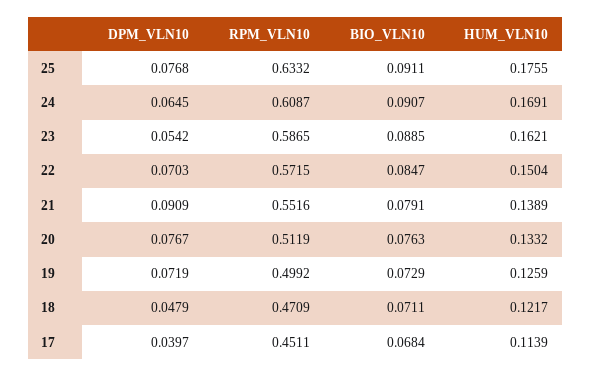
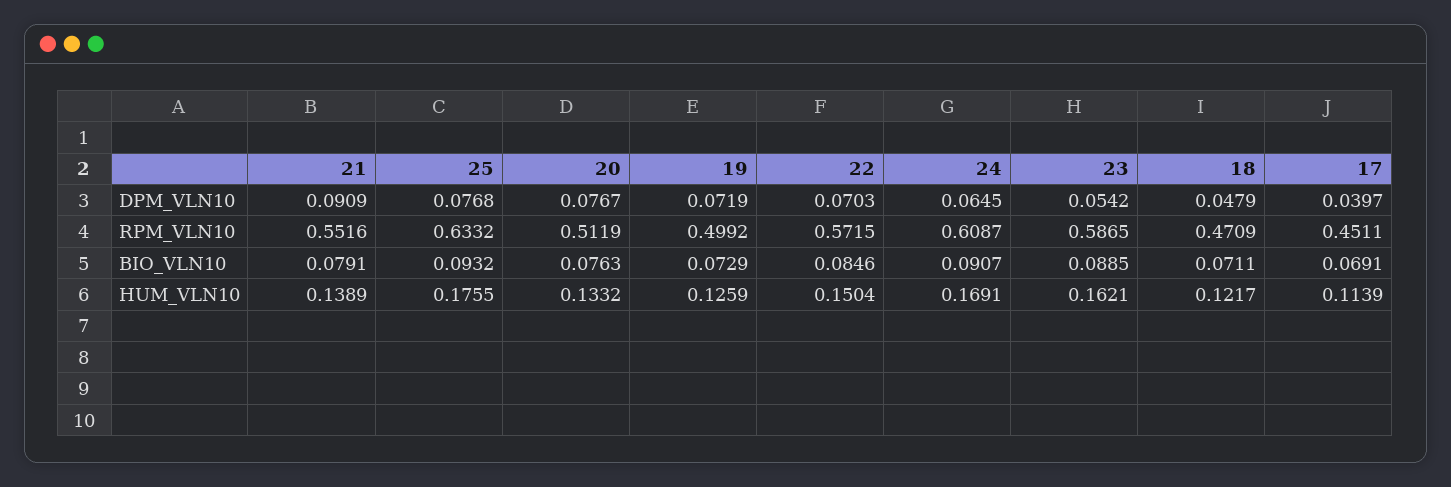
BIO_VLN10, 25: 0.0911 -> 0.0932
BIO_VLN10, 22: 0.0847 -> 0.0846
BIO_VLN10, 17: 0.0684 -> 0.0691

